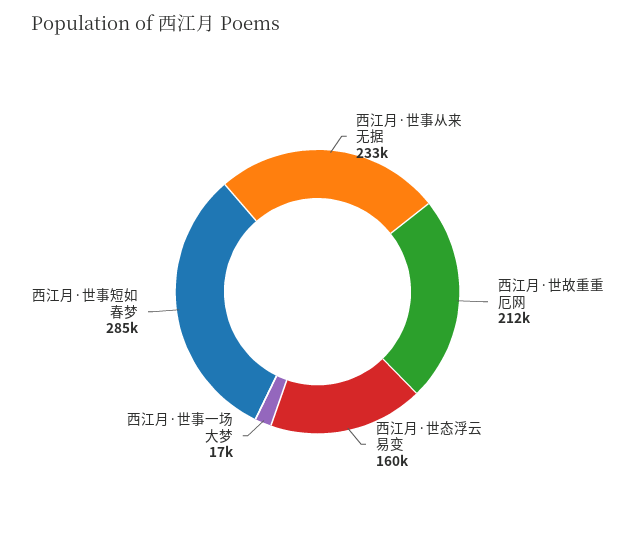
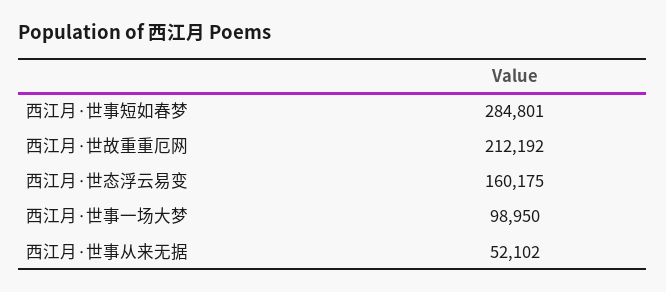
西江月·世事从来无据: 233000 -> 52102
西江月·世事一场大梦: 17000 -> 98950

